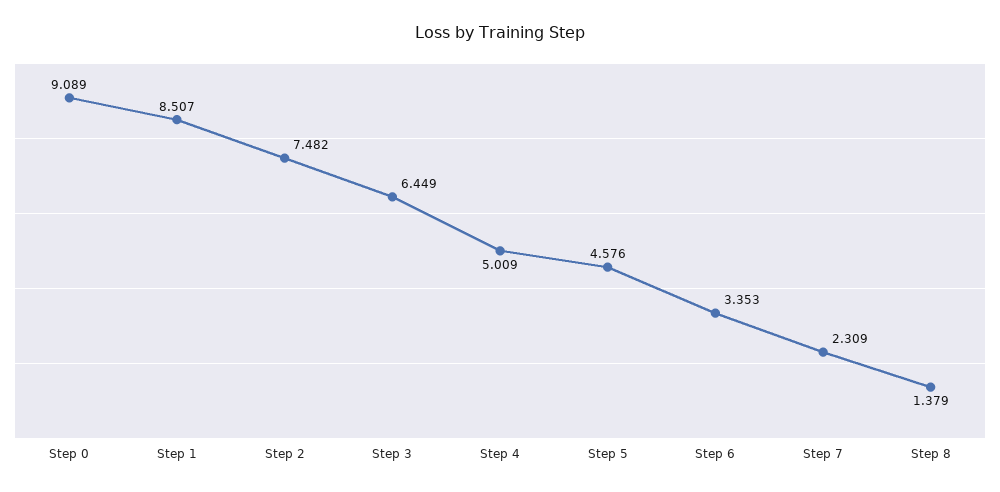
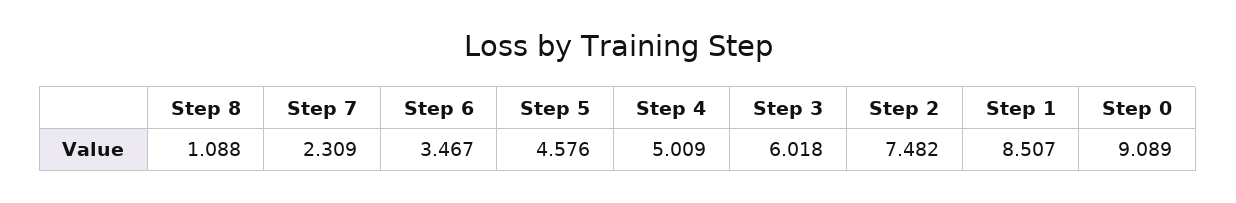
Step 3: 6.449 -> 6.018
Step 6: 3.353 -> 3.467
Step 8: 1.379 -> 1.088

